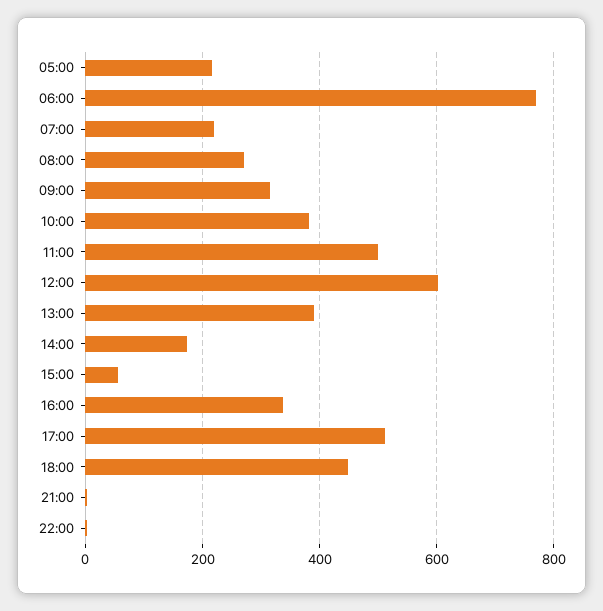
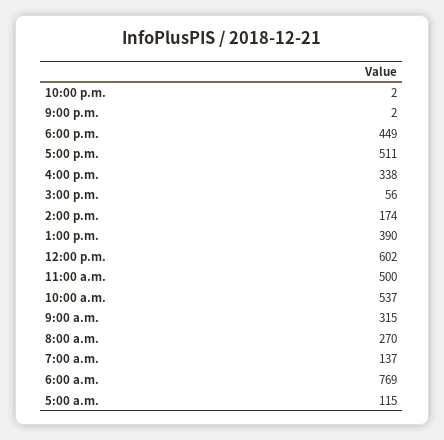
05:00: 220 -> 115
07:00: 220 -> 137
10:00: 380 -> 537

